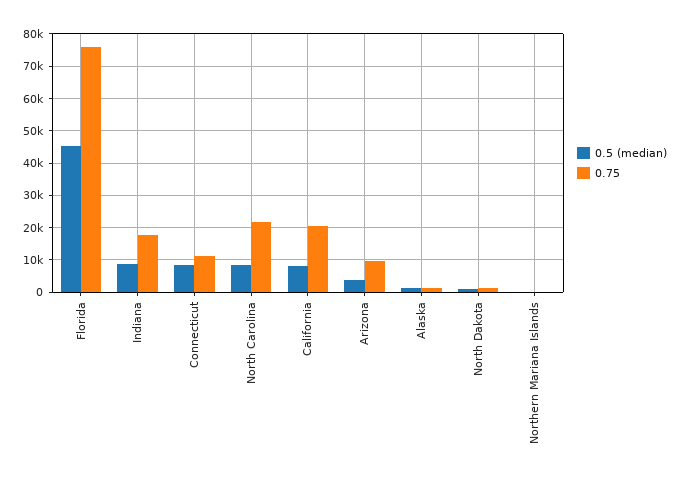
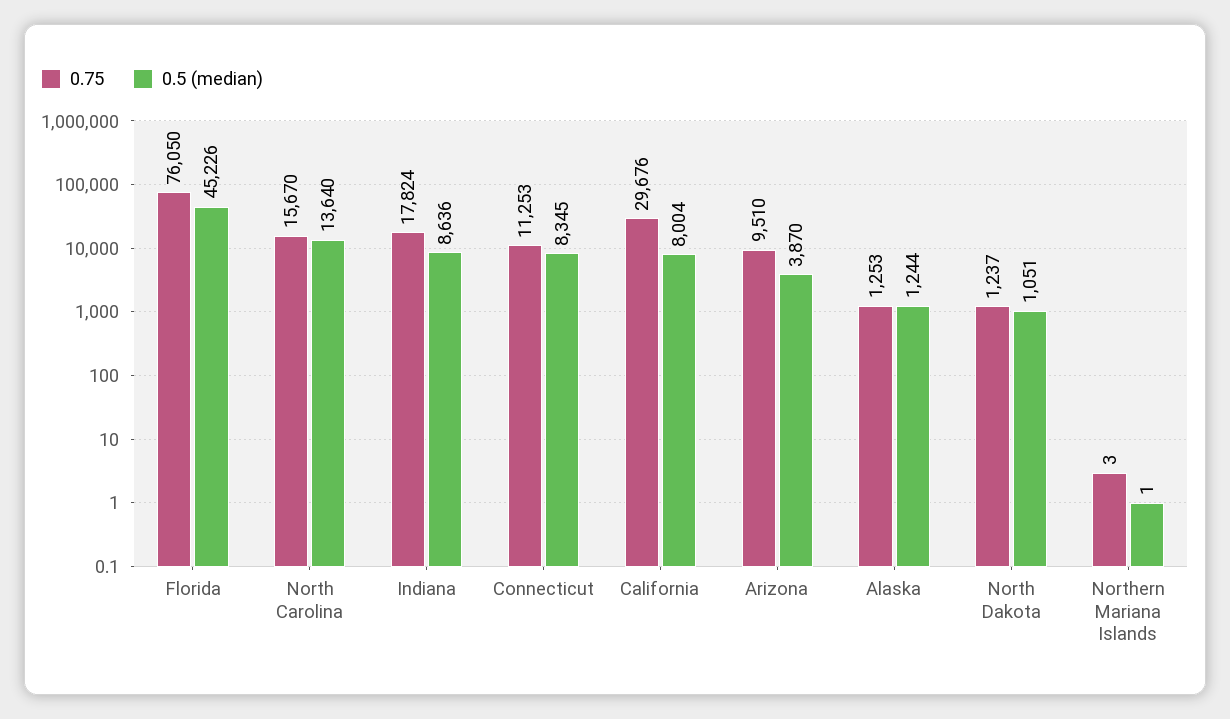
0.5 (median), North Carolina: 8000 -> 13640
0.75, North Carolina: 22000 -> 15670
0.75, California: 20000 -> 29676

